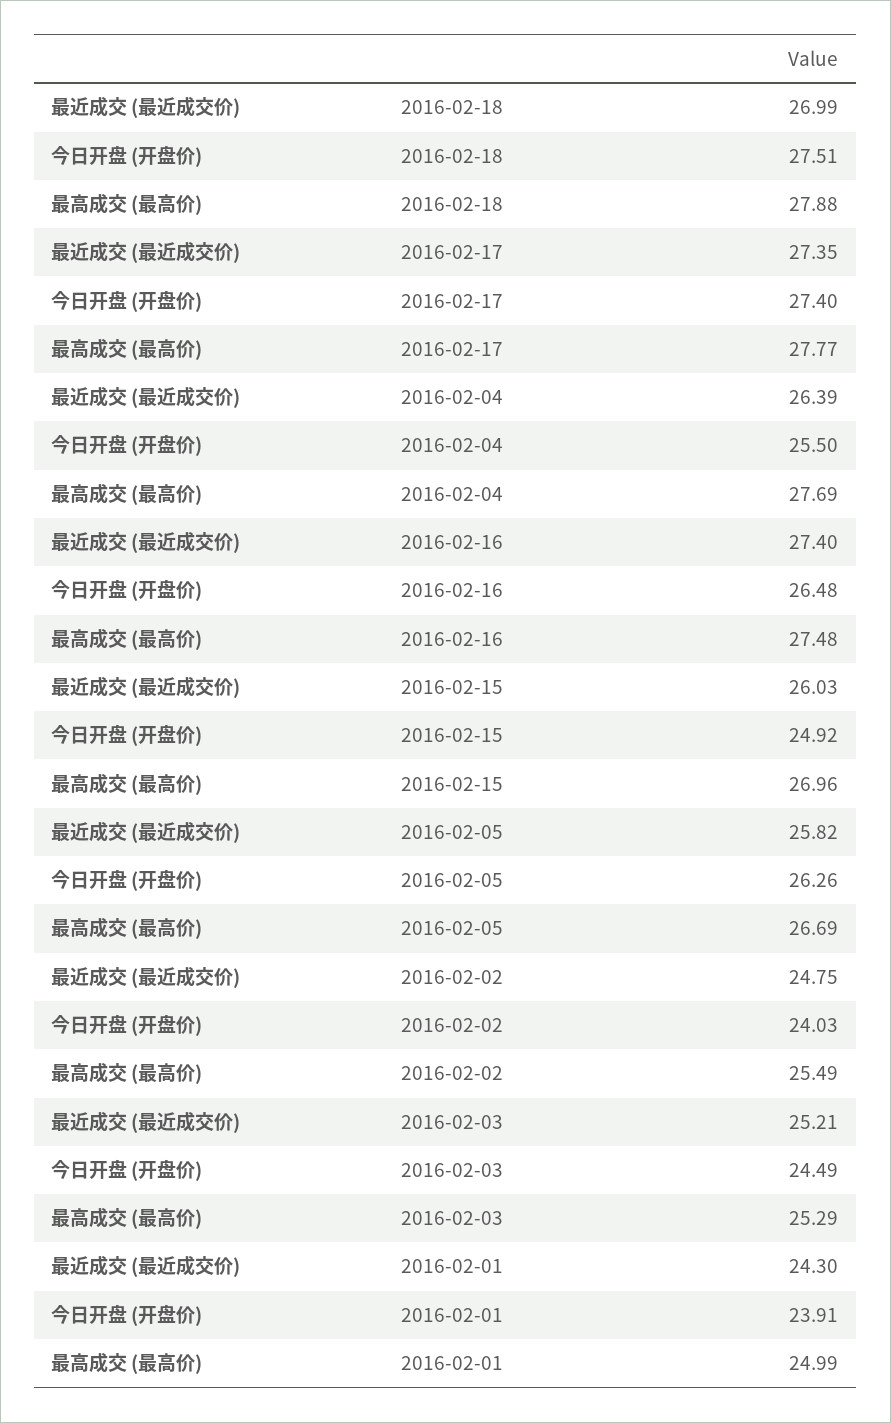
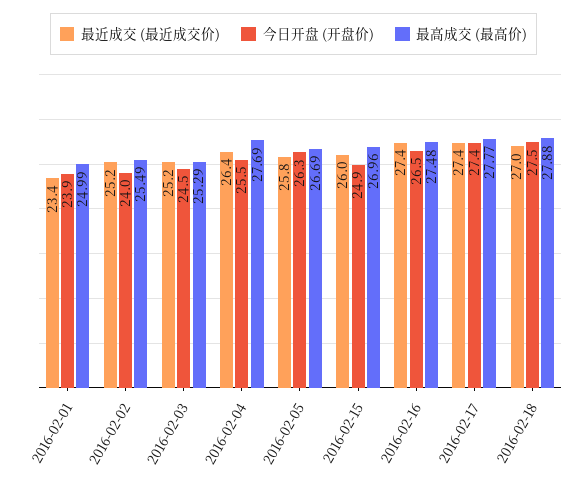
最近成交 (最近成交价), 2016-02-02: 24.75 -> 25.2
最近成交 (最近成交价), 2016-02-01: 24.3 -> 23.4

